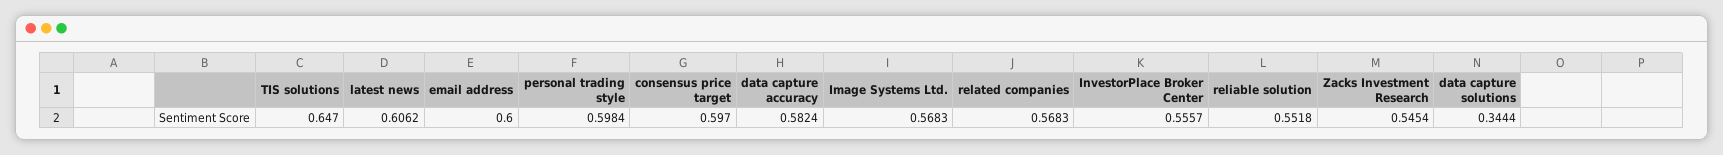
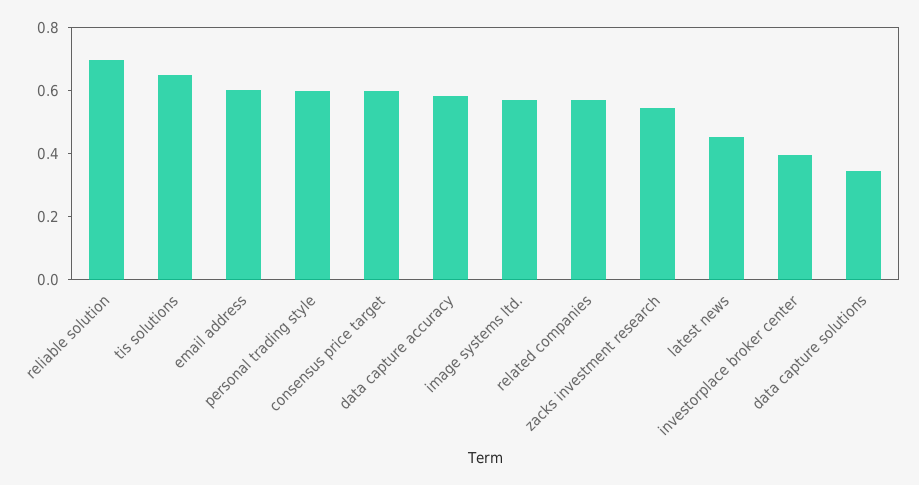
latest news: 0.6062 -> 0.45
InvestorPlace Broker Center: 0.5557 -> 0.4
reliable solution: 0.5518 -> 0.7

